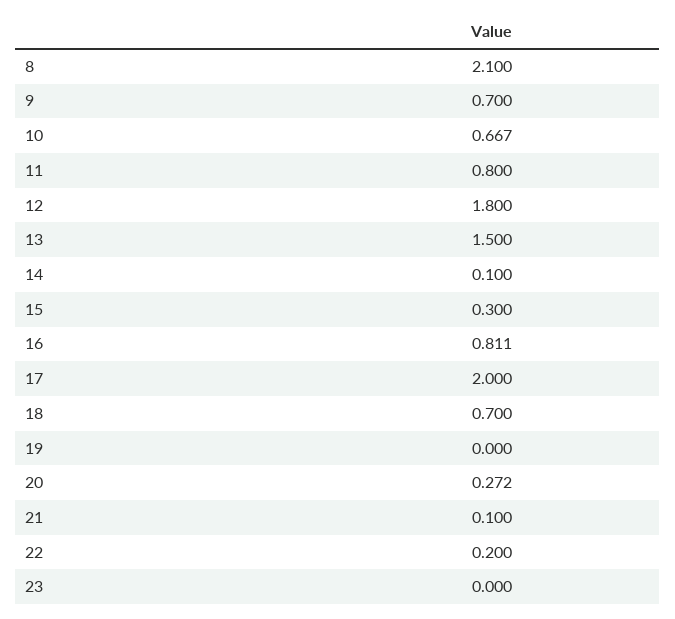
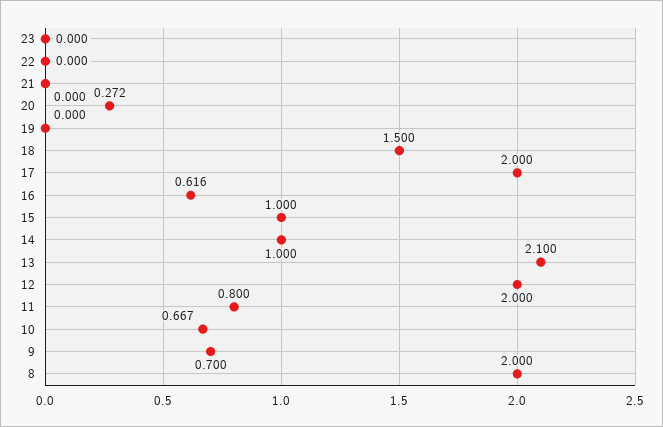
8: 2.1 -> 2
12: 1.8 -> 2
13: 1.5 -> 2.1
14: 0.1 -> 1
15: 0.3 -> 1
16: 0.811 -> 0.616
18: 0.7 -> 1.5
21: 0.1 -> 0
22: 0.2 -> 0

